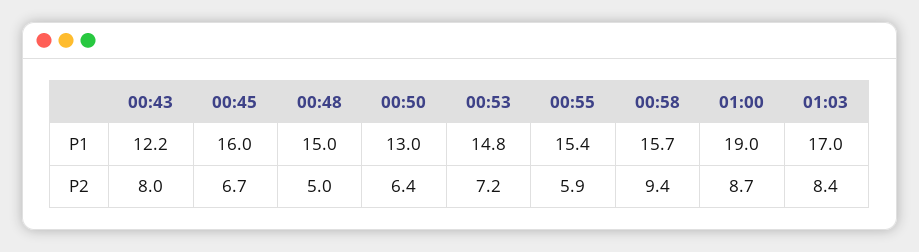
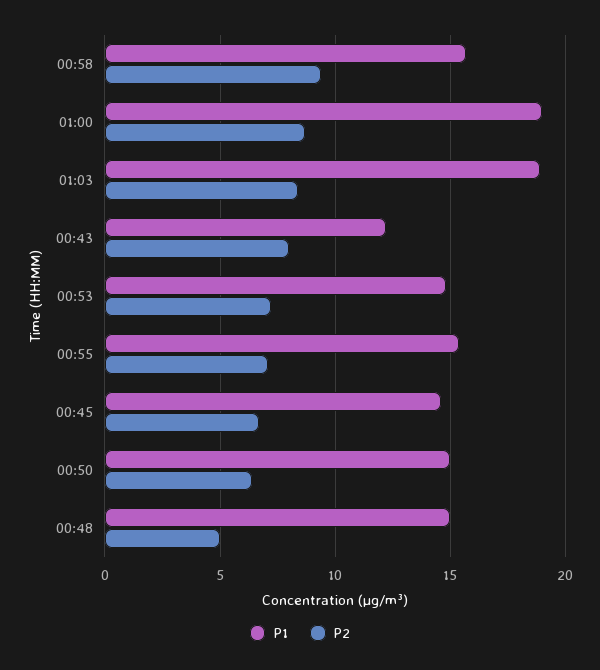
P1, 00:45: 16 -> 14.5
P1, 00:50: 13 -> 15
P1, 01:03: 17 -> 19
P2, 00:55: 5.9 -> 7

